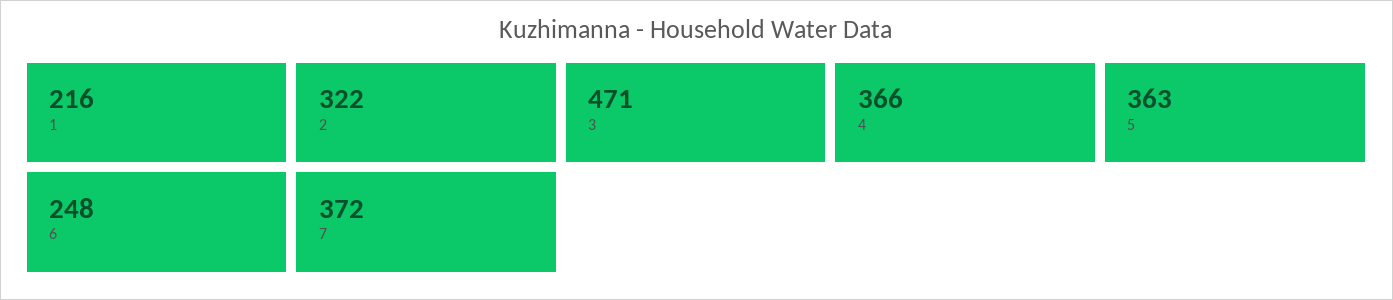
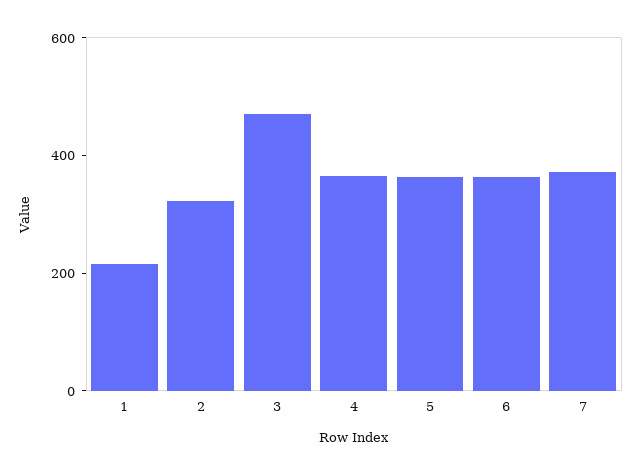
6: 248 -> 350

